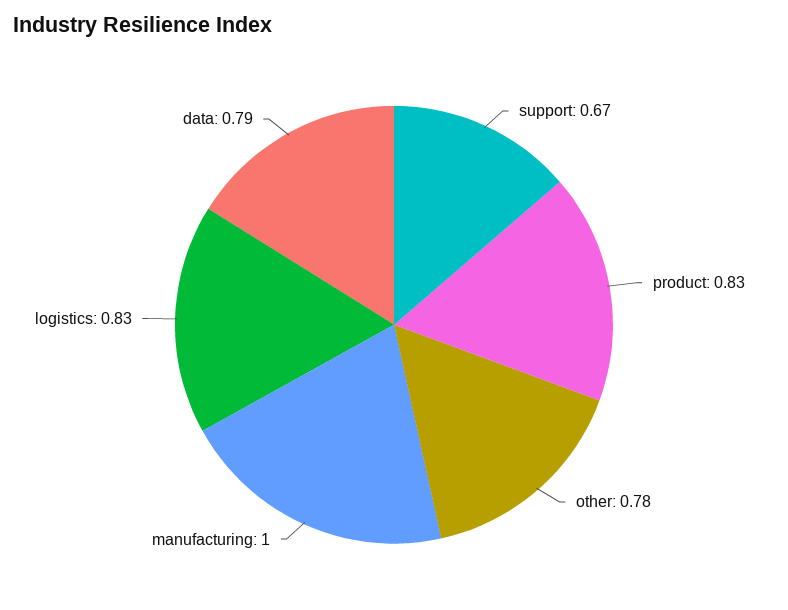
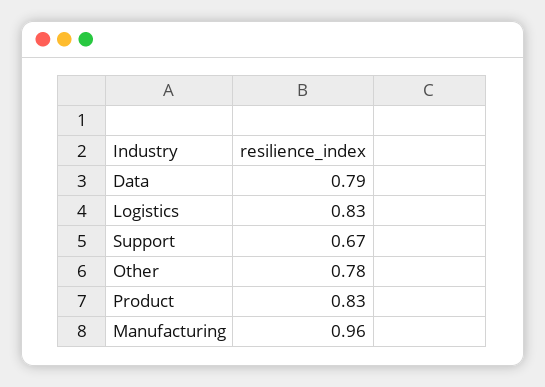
manufacturing: 1 -> 0.96

